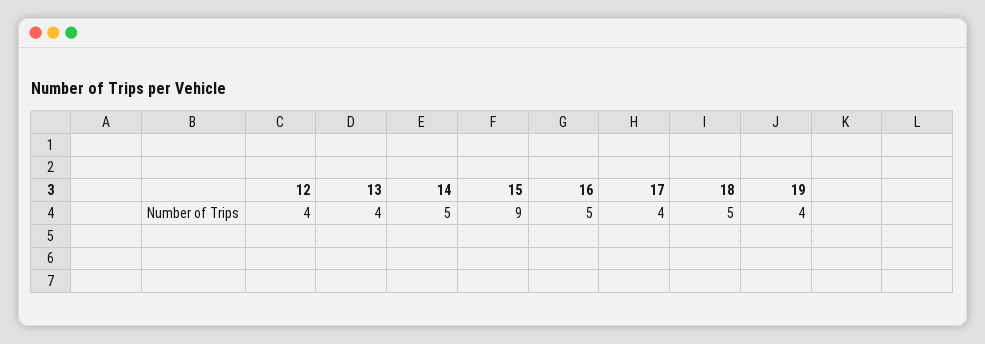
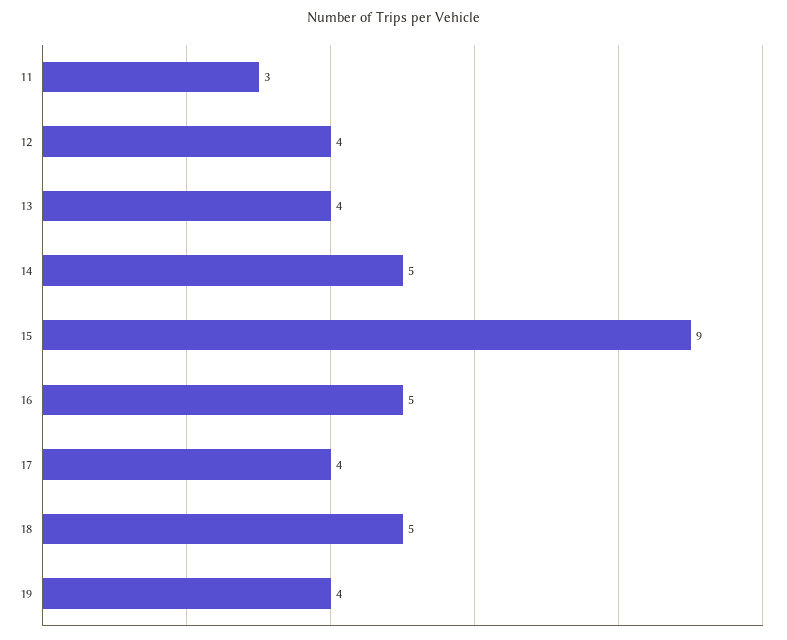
11: none -> 3

